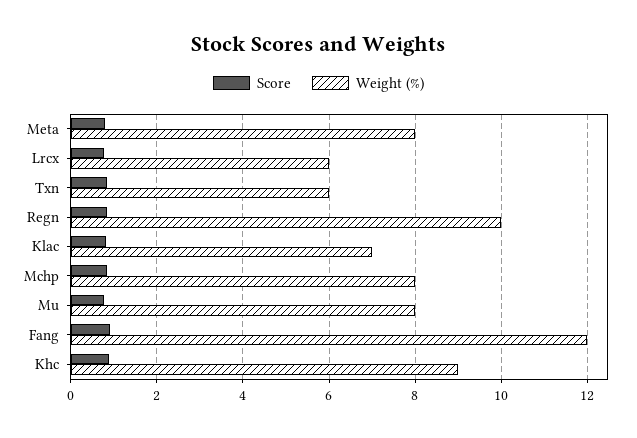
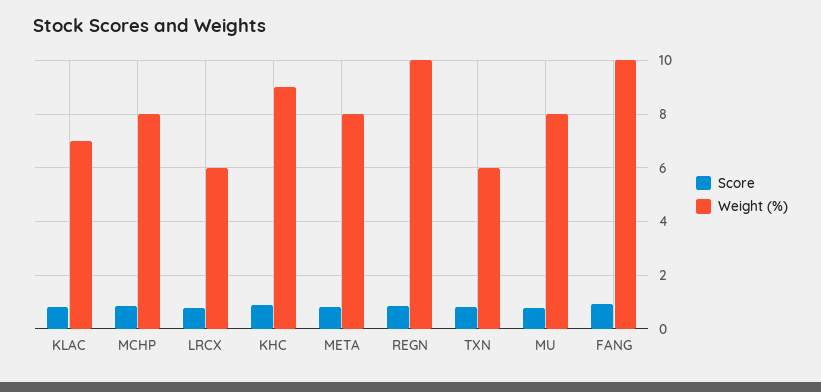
Weight (%), Fang: 12 -> 10

